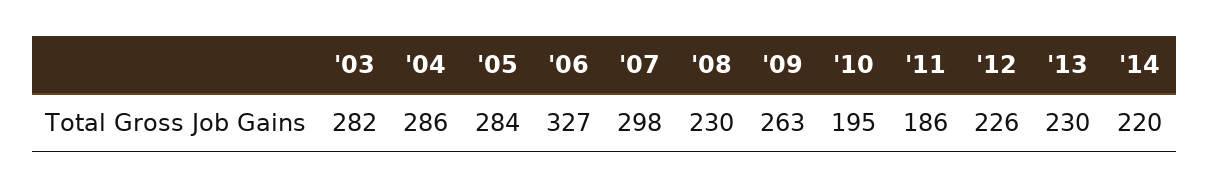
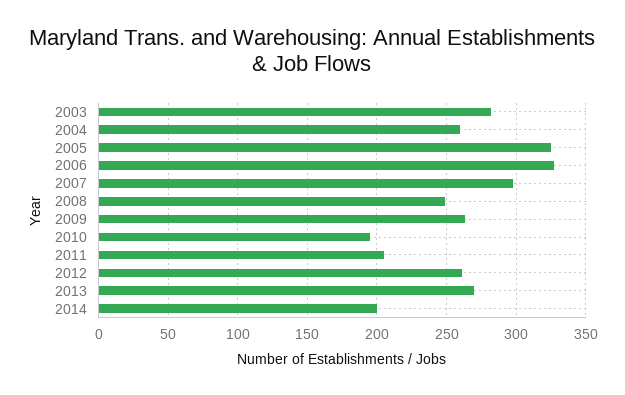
'04: 286 -> 260
'05: 284 -> 325
'08: 230 -> 250
'11: 186 -> 205
'12: 226 -> 260
'13: 230 -> 270
'14: 220 -> 200

